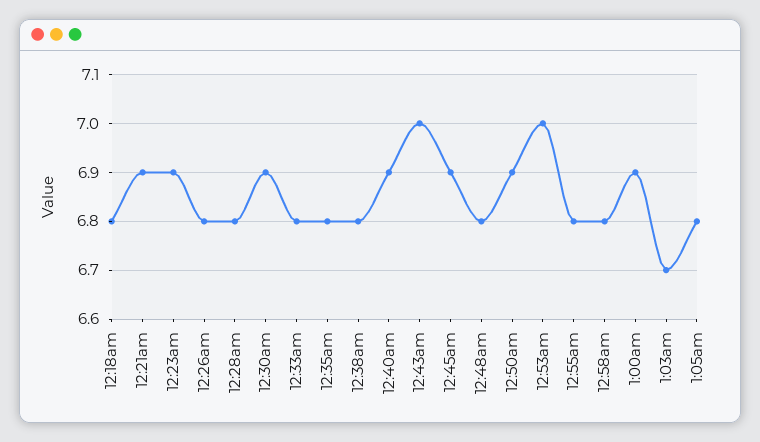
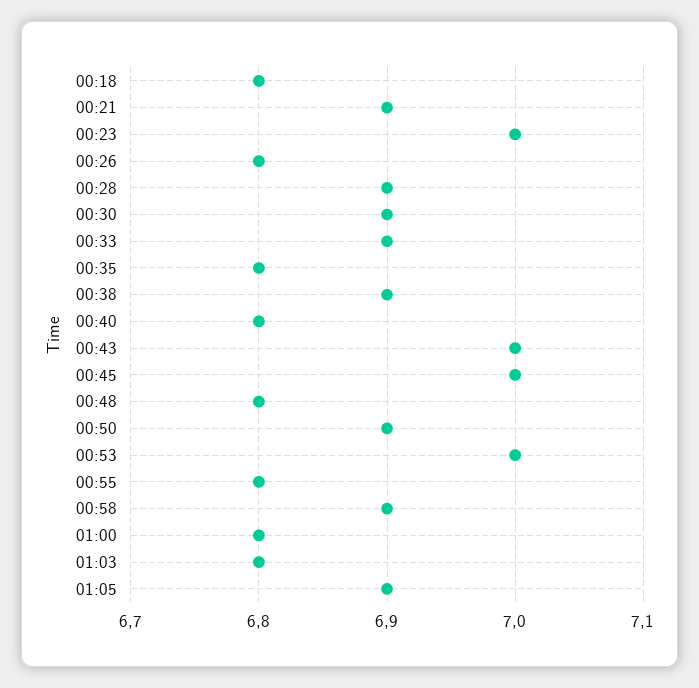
12:23am: 6.9 -> 7
12:28am: 6.8 -> 6.9
12:33am: 6.8 -> 6.9
12:38am: 6.8 -> 6.9
12:40am: 6.9 -> 6.8
12:45am: 6.9 -> 7
12:58am: 6.8 -> 6.9
1:00am: 6.9 -> 6.8
1:03am: 6.7 -> 6.8
1:05am: 6.8 -> 6.9

